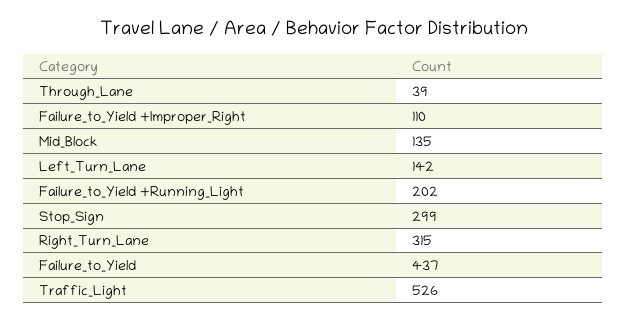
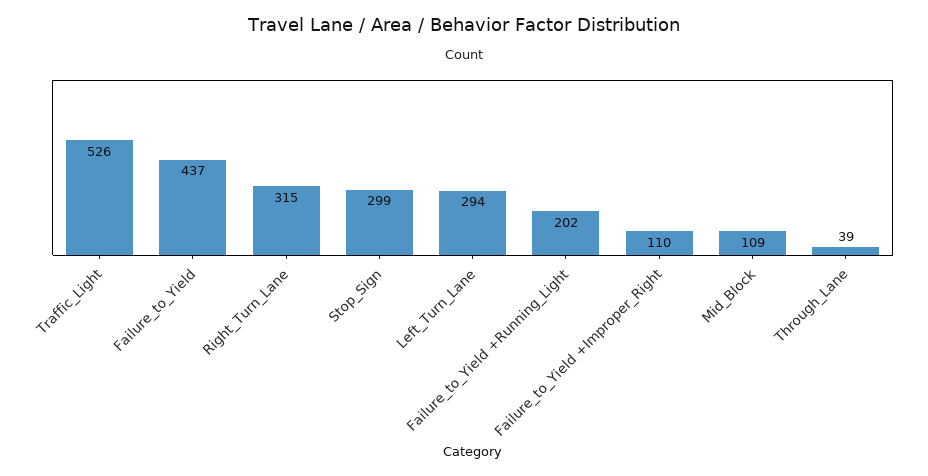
Mid_Block: 135 -> 109
Left_Turn_Lane: 142 -> 294

